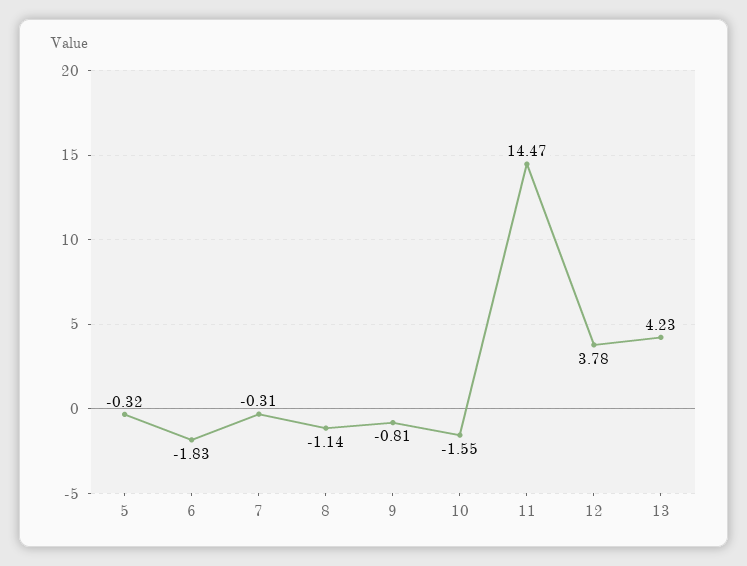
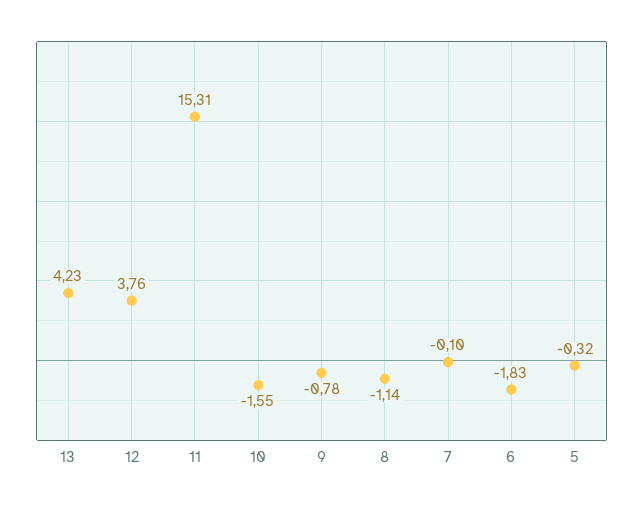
7: -0.31 -> -0.1
9: -0.81 -> -0.78
11: 14.47 -> 15.31
12: 3.78 -> 3.76

